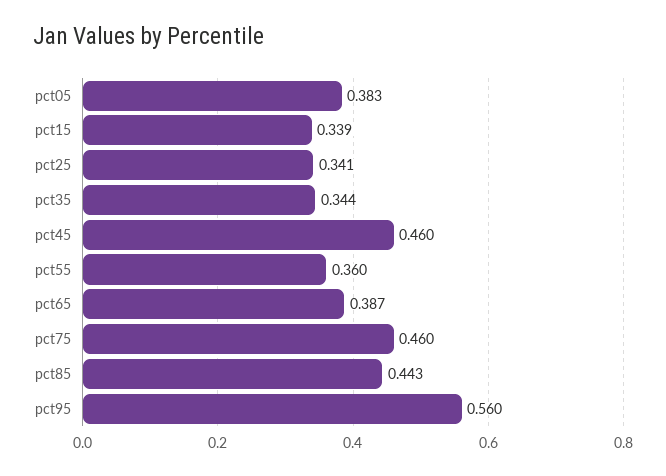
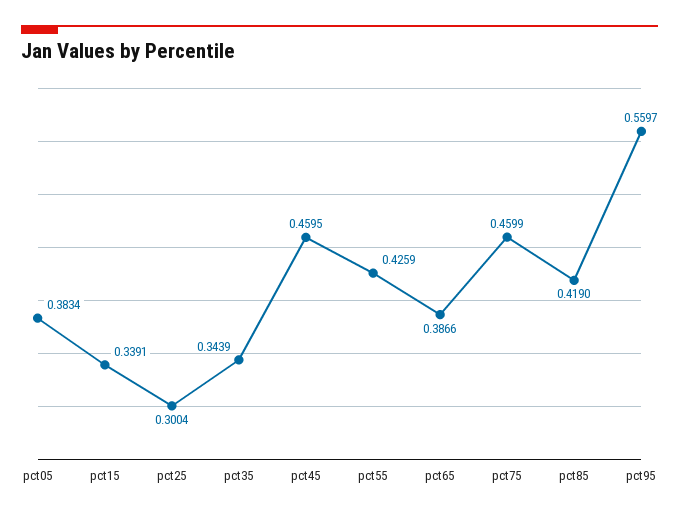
pct25: 0.341 -> 0.3004
pct55: 0.36 -> 0.4259
pct85: 0.443 -> 0.419

